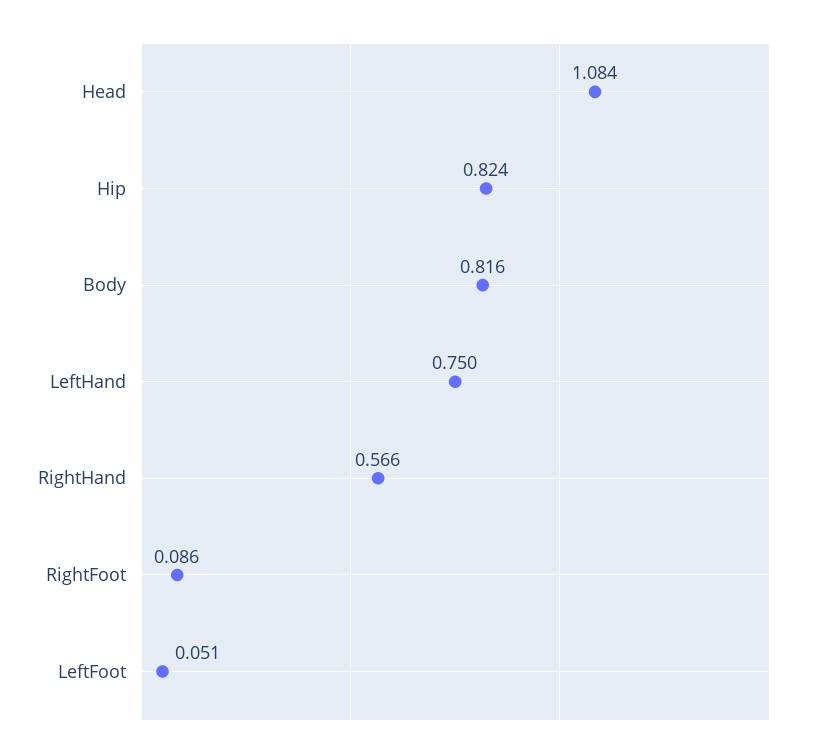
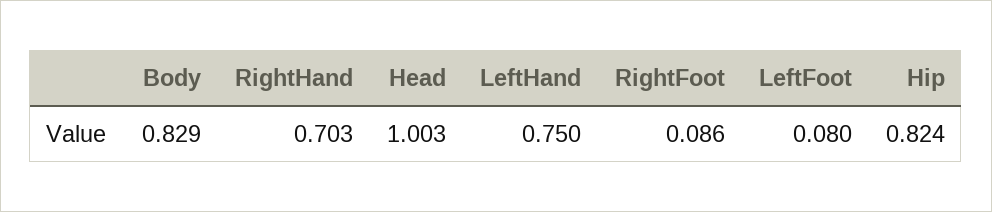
Head: 1.084 -> 1.003
Body: 0.816 -> 0.829
RightHand: 0.566 -> 0.703
LeftFoot: 0.051 -> 0.08

